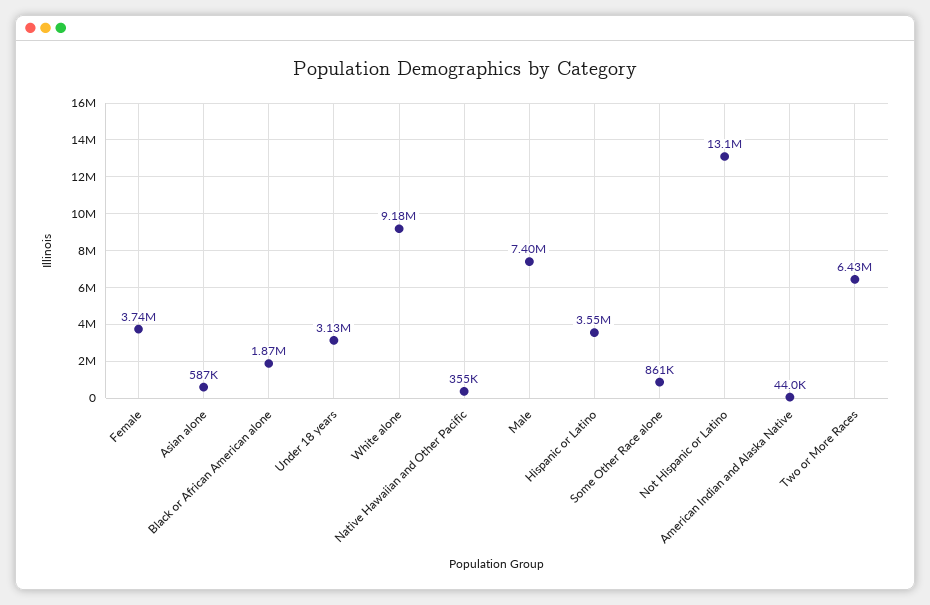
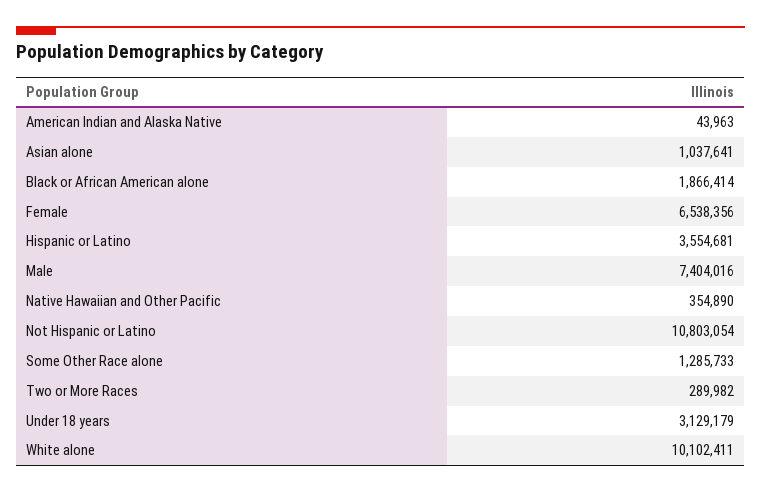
Female: 3740000 -> 6538356
Asian alone: 587000 -> 1037641
White alone: 9180000 -> 10102411
Some Other Race alone: 861000 -> 1285733
Not Hispanic or Latino: 13100000 -> 10803054
Two or More Races: 6430000 -> 289982

